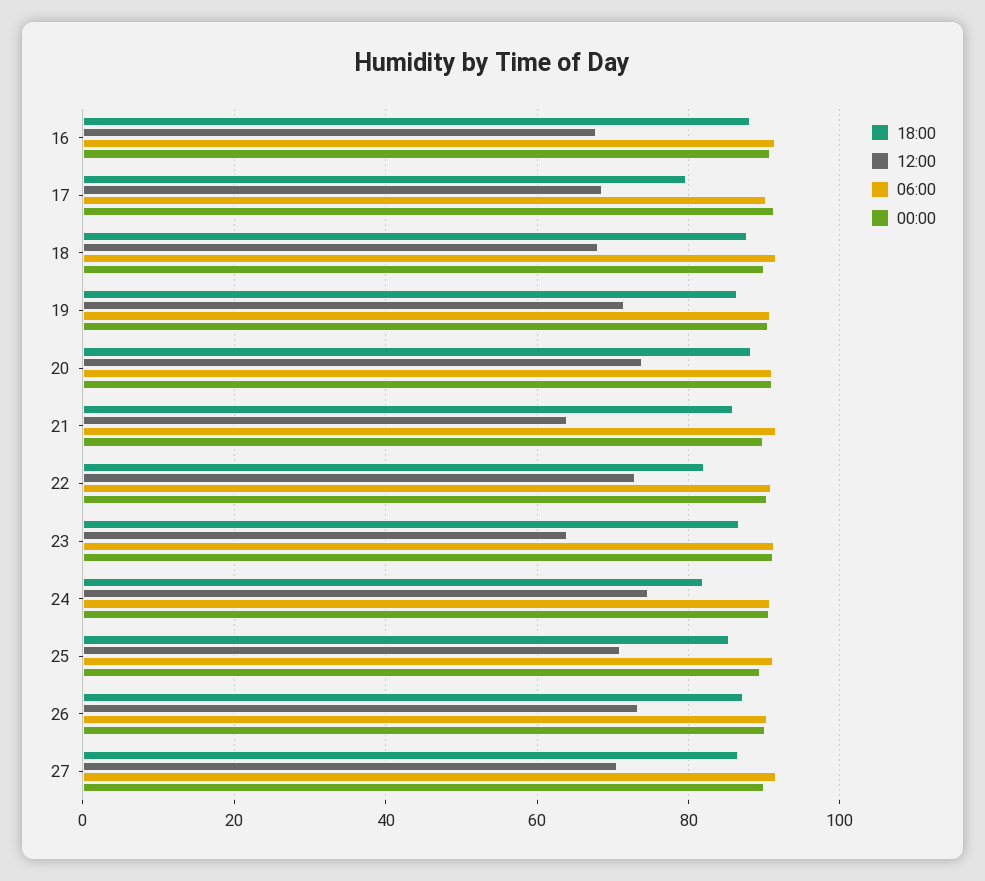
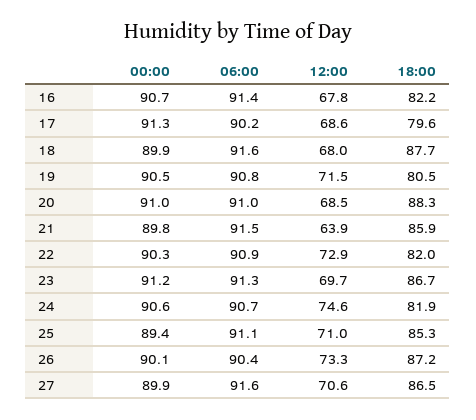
18:00, 16: 88 -> 82.2
18:00, 19: 86 -> 80.5
12:00, 20: 74 -> 68.5
12:00, 23: 64 -> 69.7

